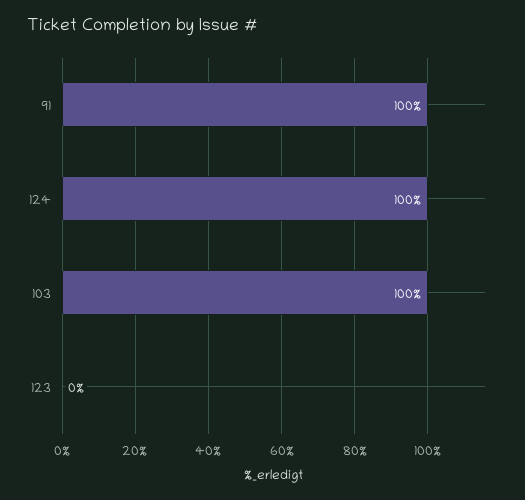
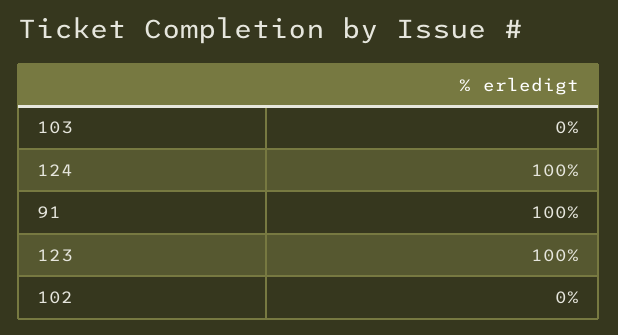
103: 100 -> 0
123: 0 -> 100
102: none -> 0

